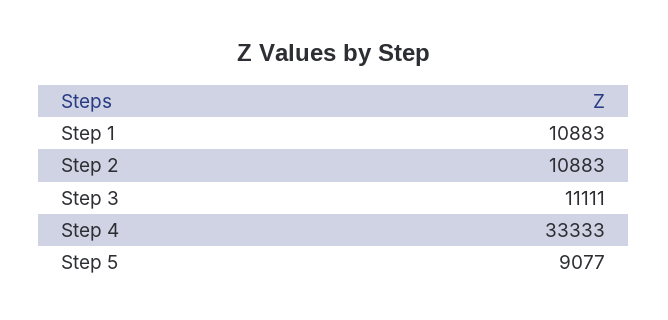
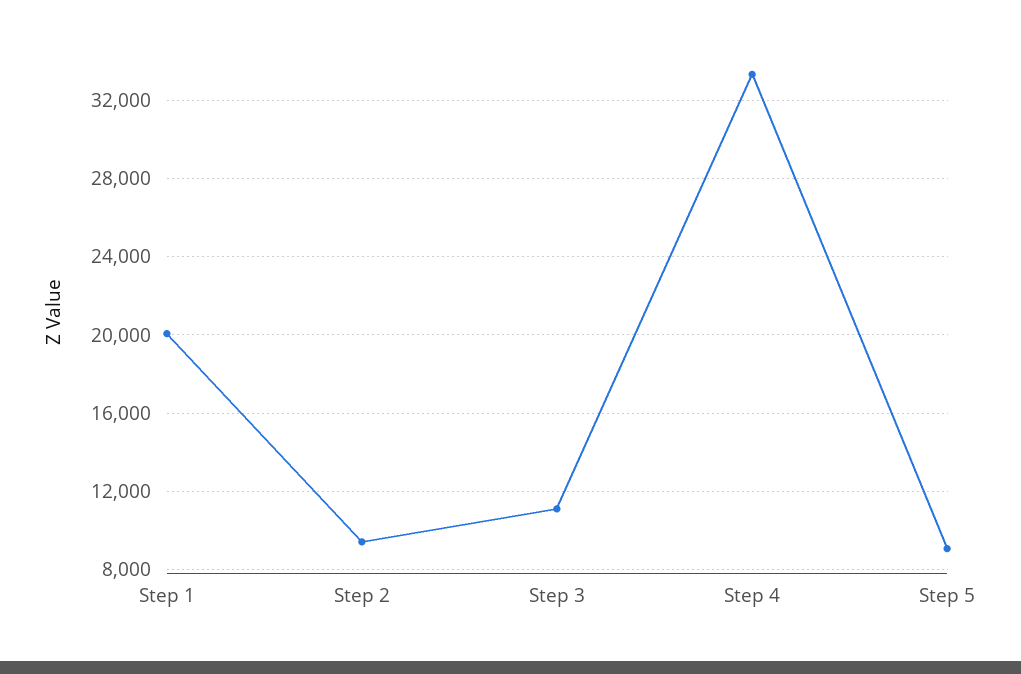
Step 1: 10883 -> 20000
Step 2: 10883 -> 9500

